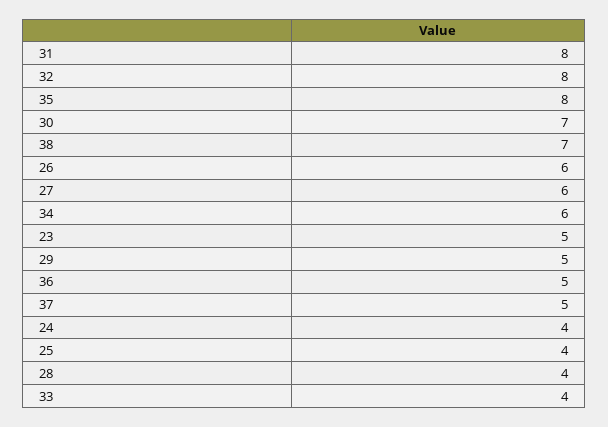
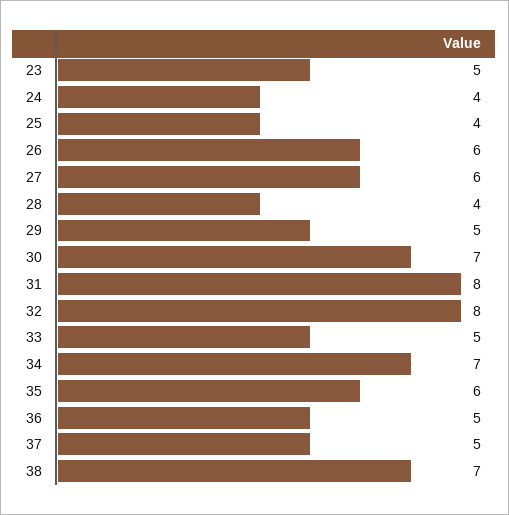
35: 8 -> 6
34: 6 -> 7
33: 4 -> 5

